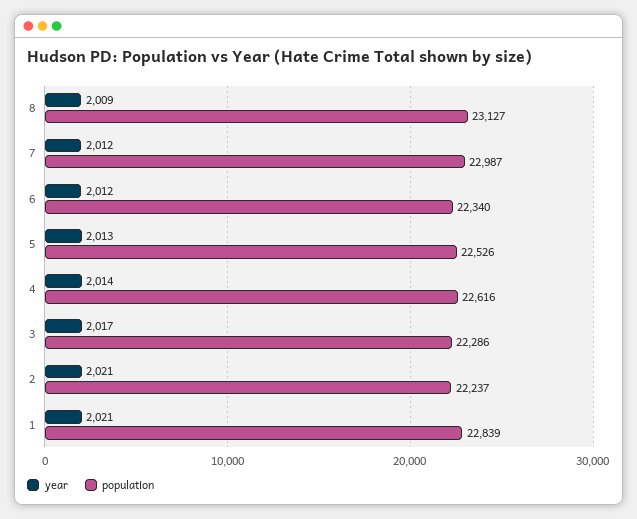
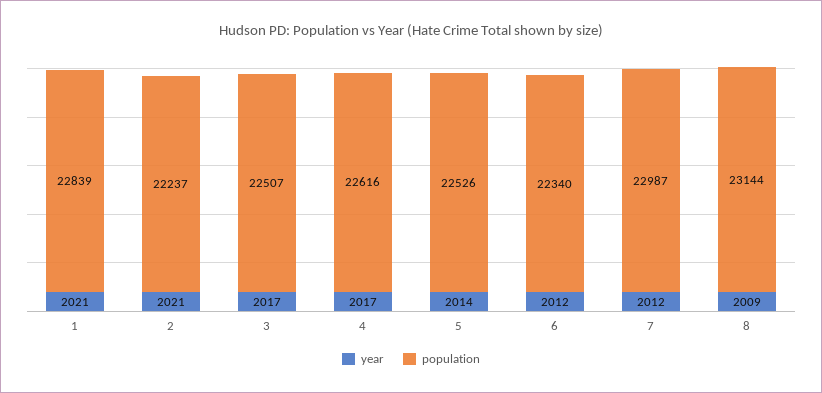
population, 8: 23127 -> 23144
year, 5: 2013 -> 2014
year, 4: 2014 -> 2017
population, 3: 22286 -> 22507

